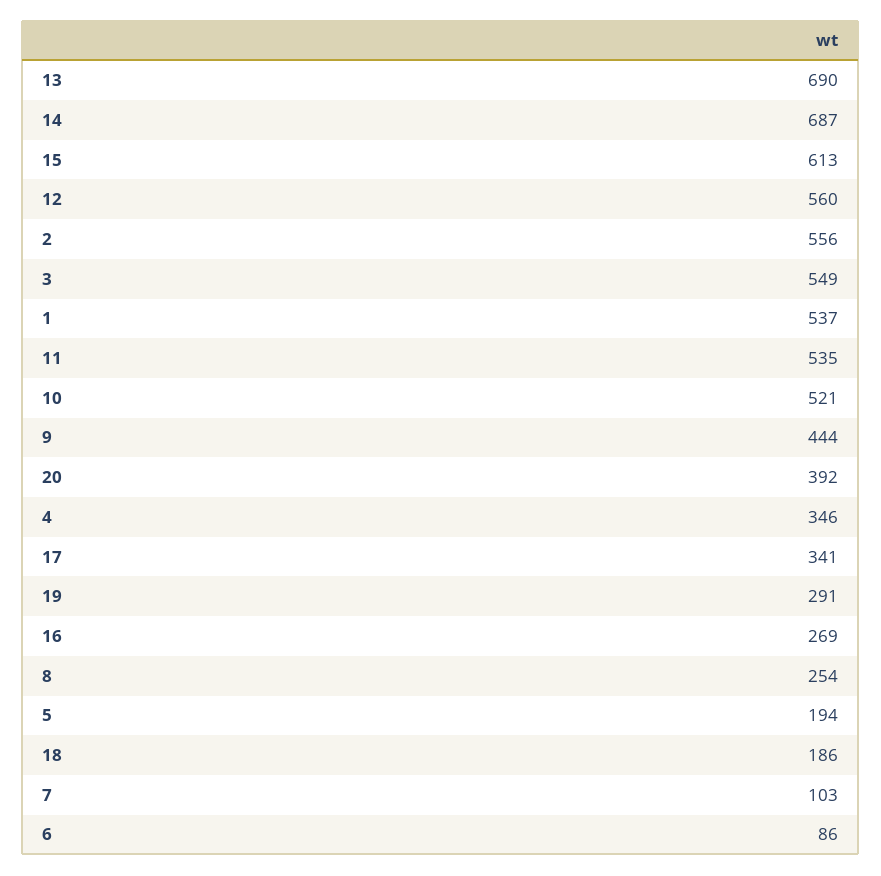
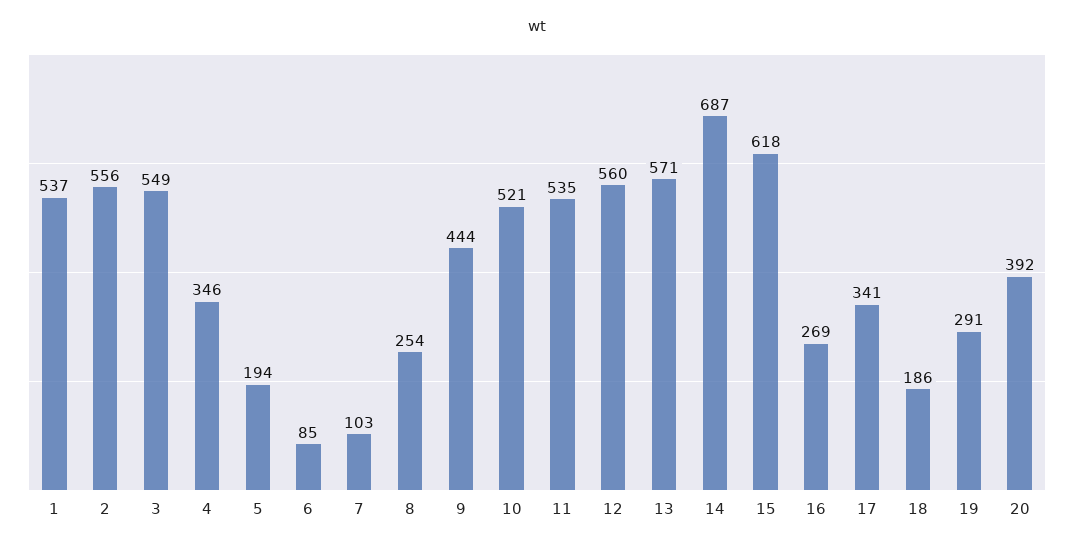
13: 690 -> 571
15: 613 -> 618
6: 86 -> 85

